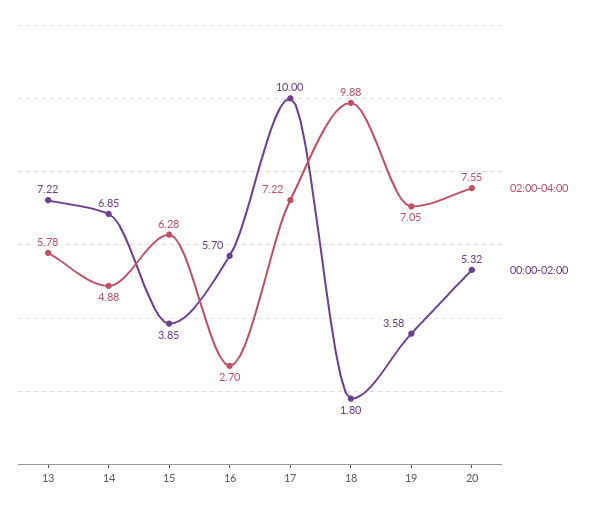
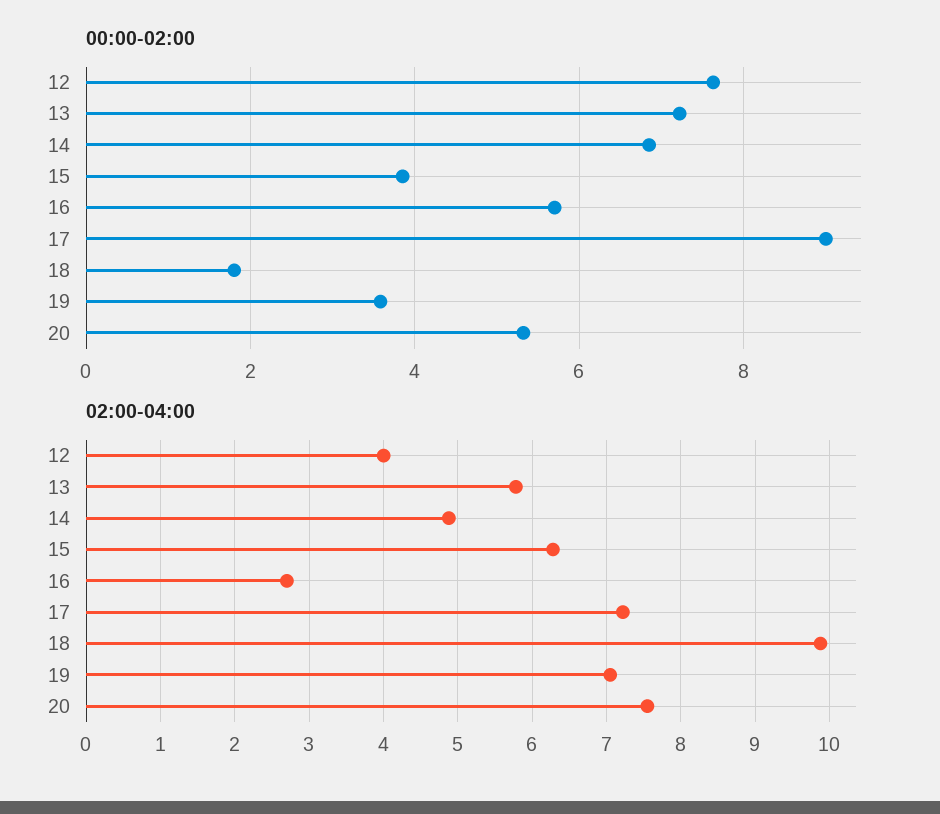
00:00-02:00, 17: 10 -> 9
00:00-02:00, 12: none -> 7.6
02:00-04:00, 12: none -> 4

